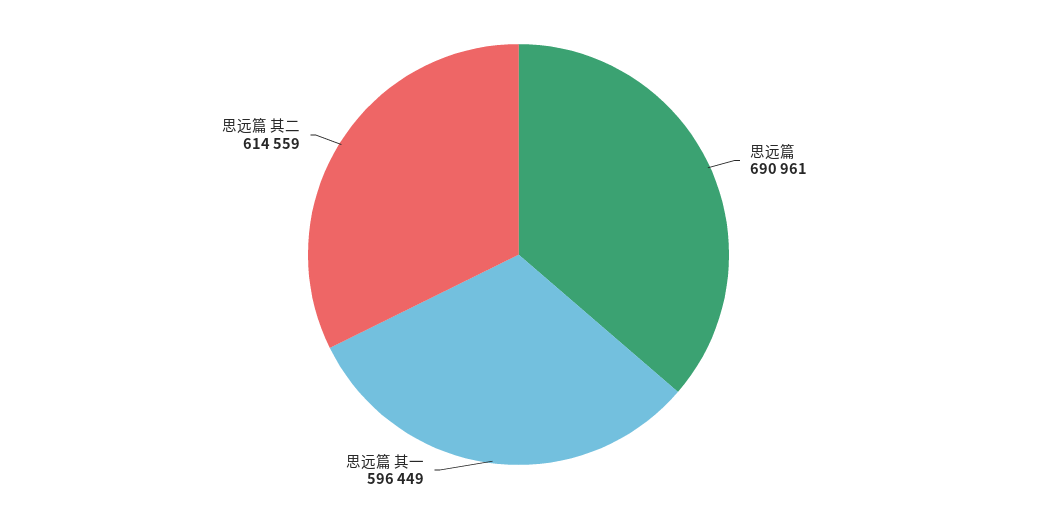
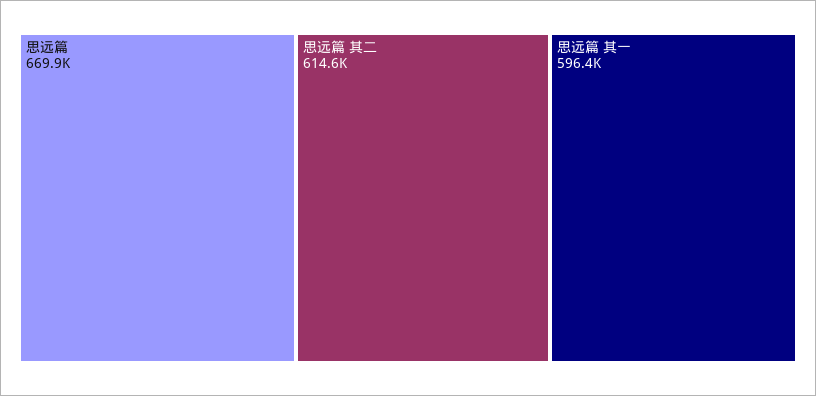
思远篇: 690961 -> 669900

